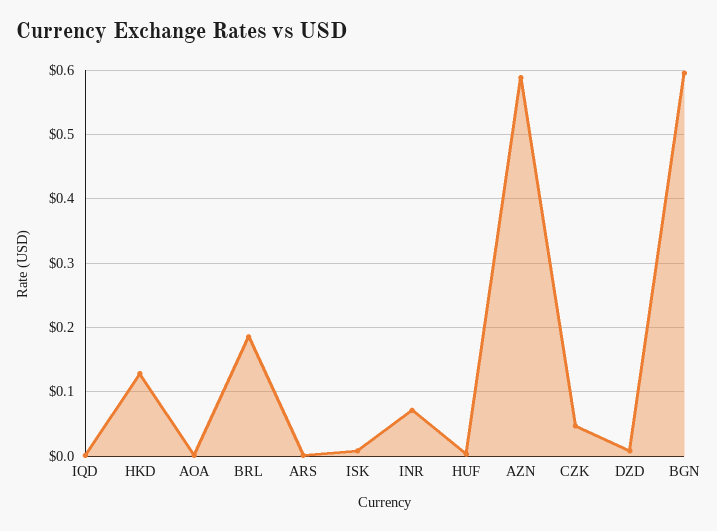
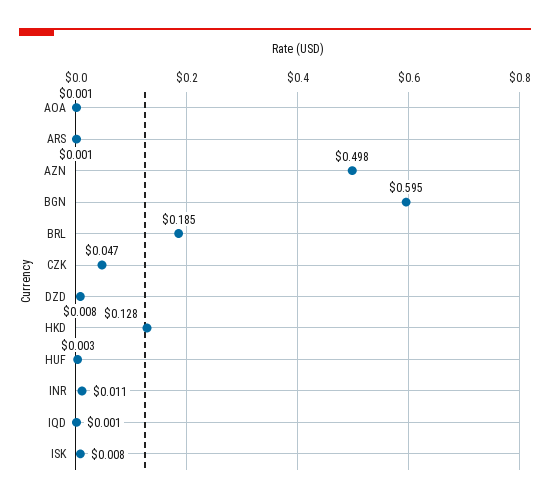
INR: 0.07 -> 0.011
AZN: 0.59 -> 0.498

